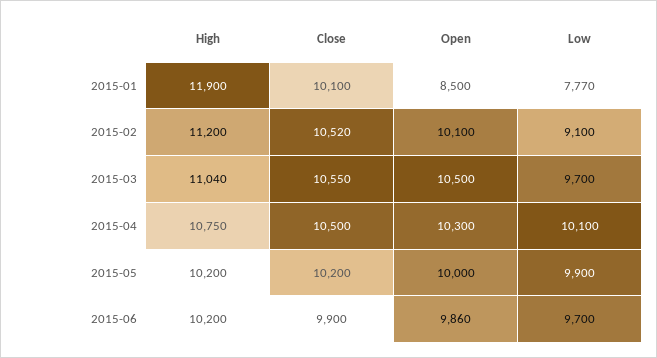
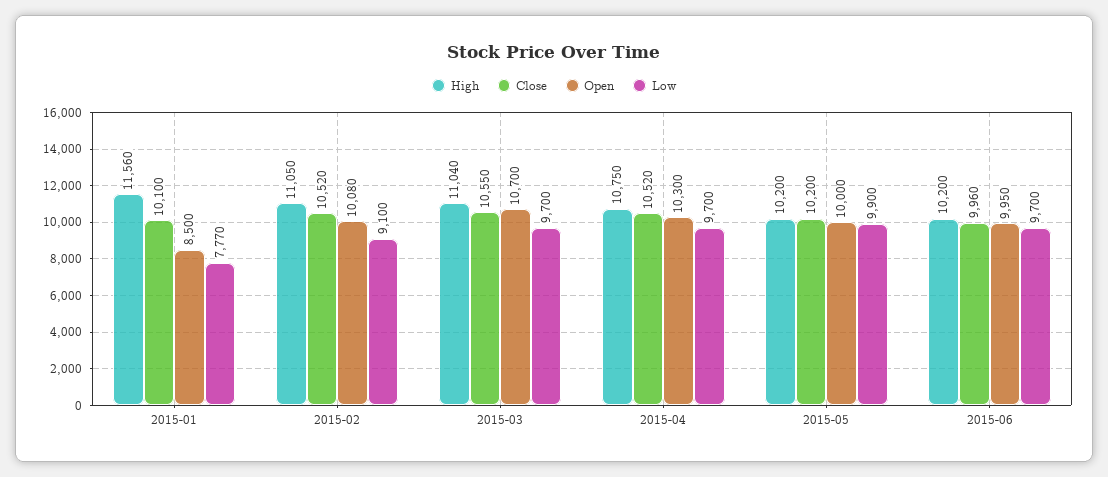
High, 2015-01: 11900 -> 11560
High, 2015-02: 11200 -> 11050
Open, 2015-02: 10100 -> 10080
Open, 2015-03: 10500 -> 10700
Close, 2015-04: 10500 -> 10520
Low, 2015-04: 10100 -> 9700
Close, 2015-06: 9900 -> 9960
Open, 2015-06: 9860 -> 9950

